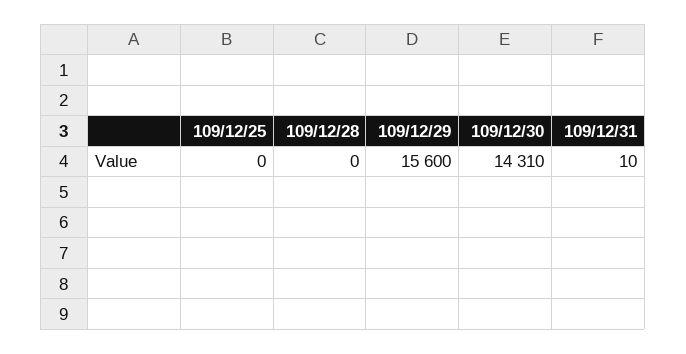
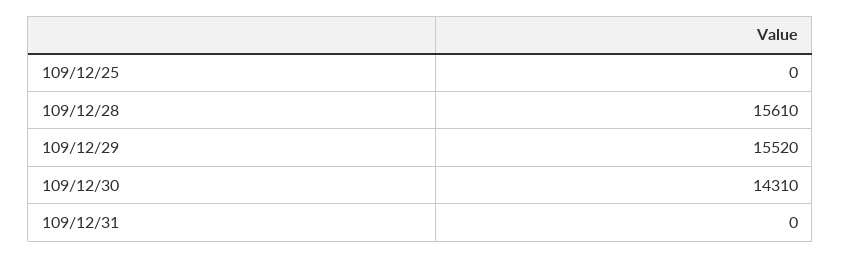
109/12/28: 0 -> 15610
109/12/29: 15600 -> 15520
109/12/31: 10 -> 0

